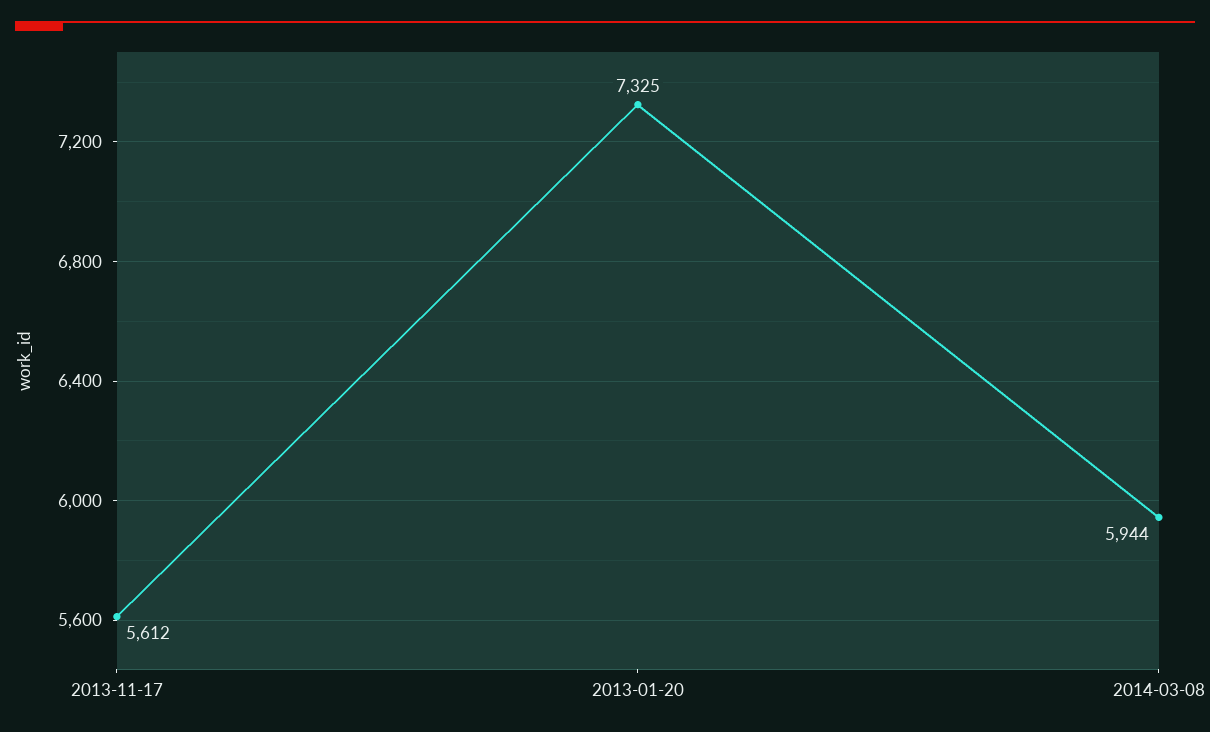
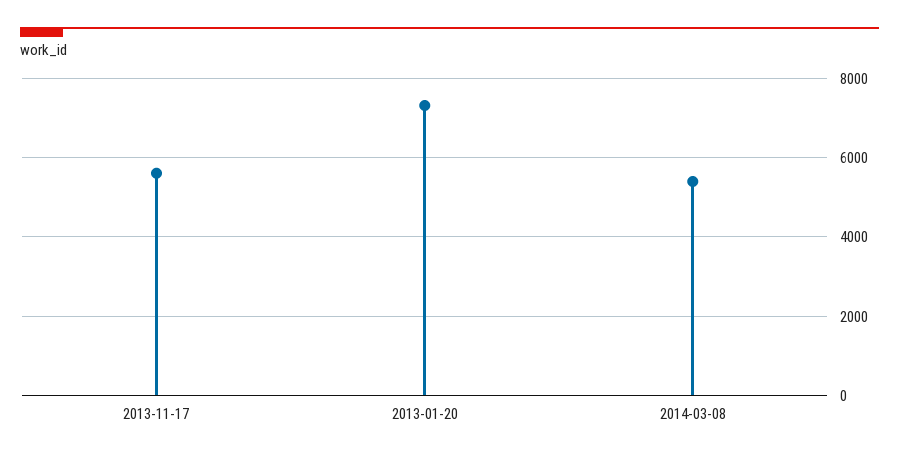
2014-03-08: 5944 -> 5400

